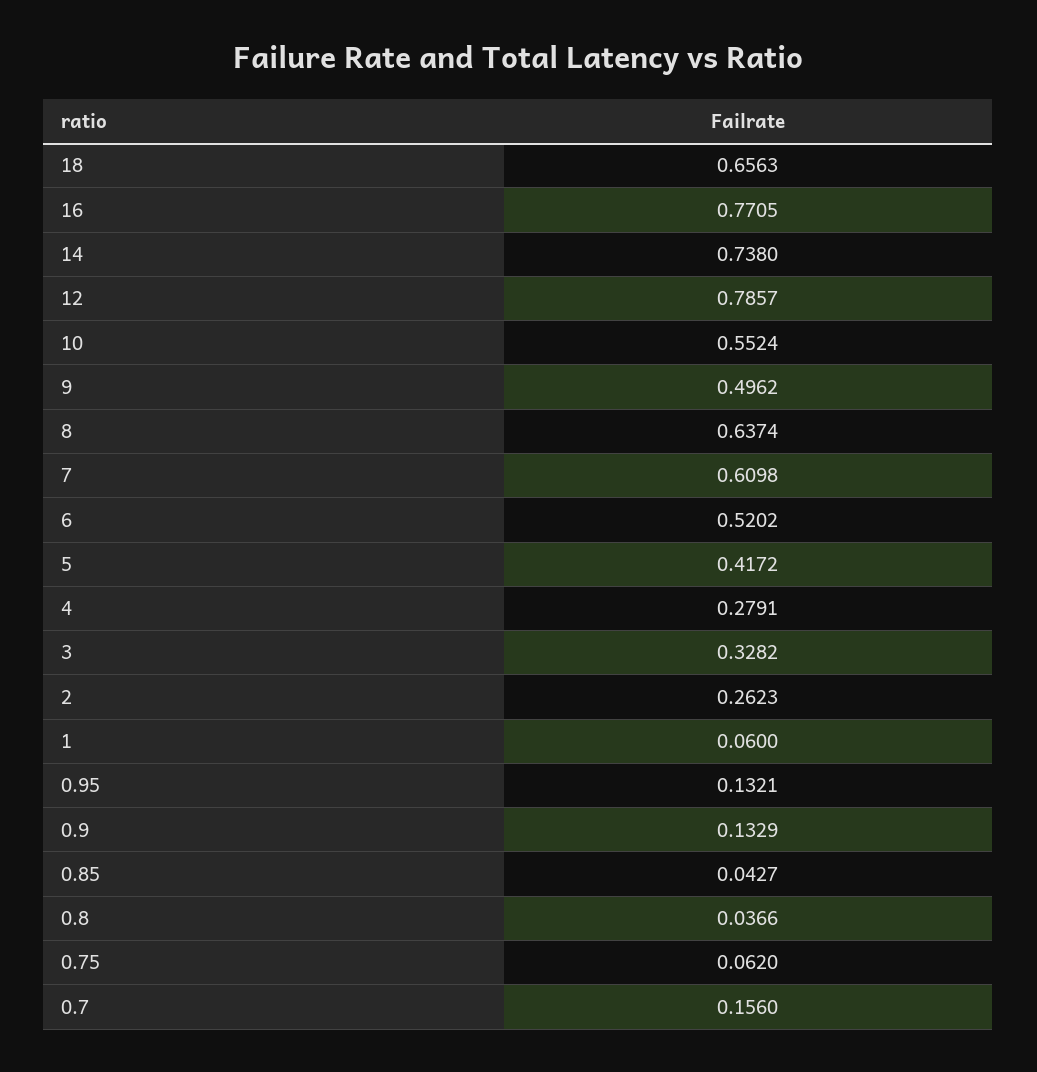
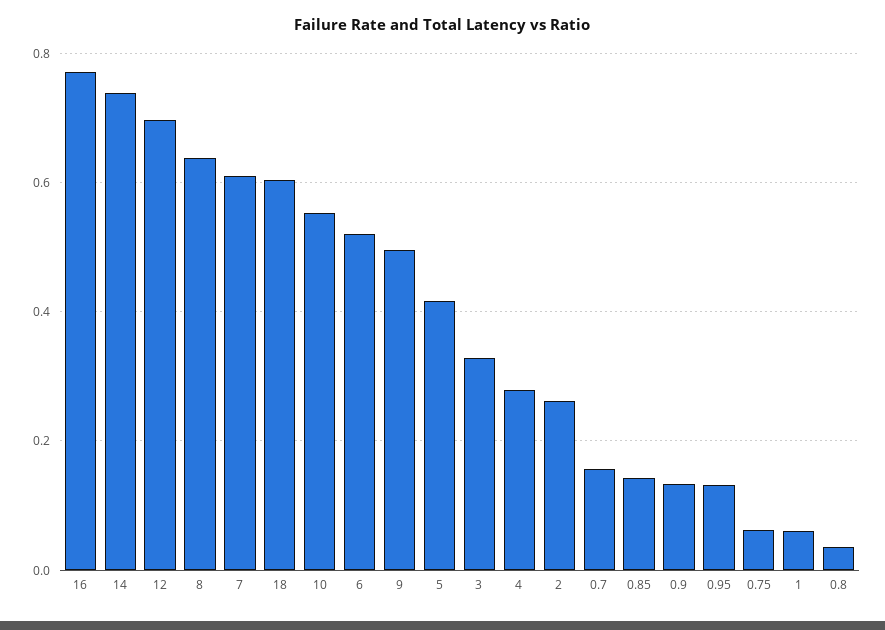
18: 0.6563 -> 0.6
12: 0.7857 -> 0.7
0.85: 0.0427 -> 0.14

